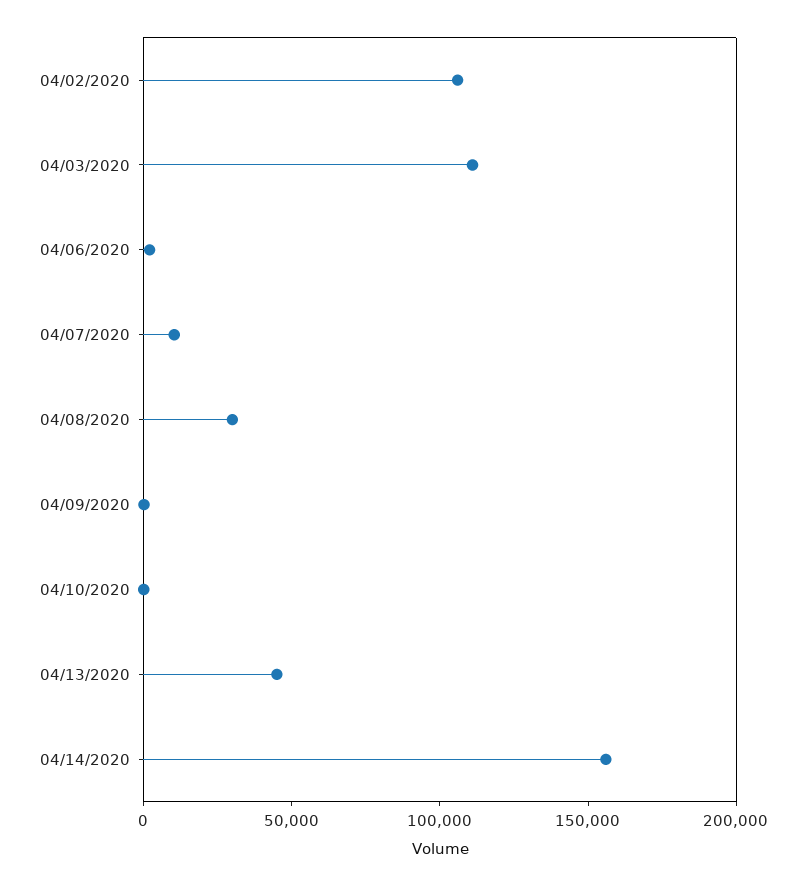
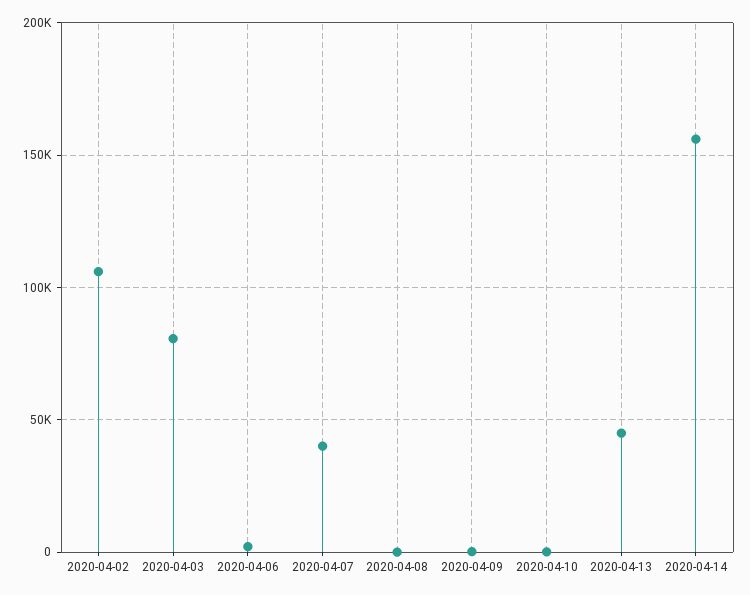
04/03/2020: 110000 -> 80000
04/07/2020: 10000 -> 40000
04/08/2020: 30000 -> 0

